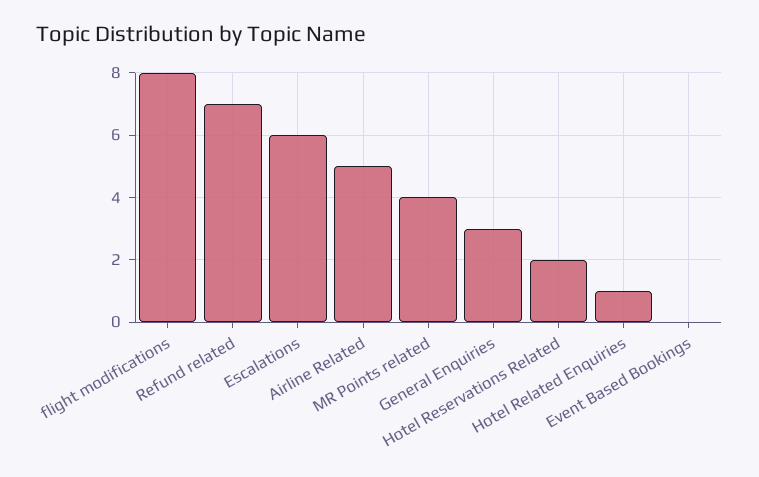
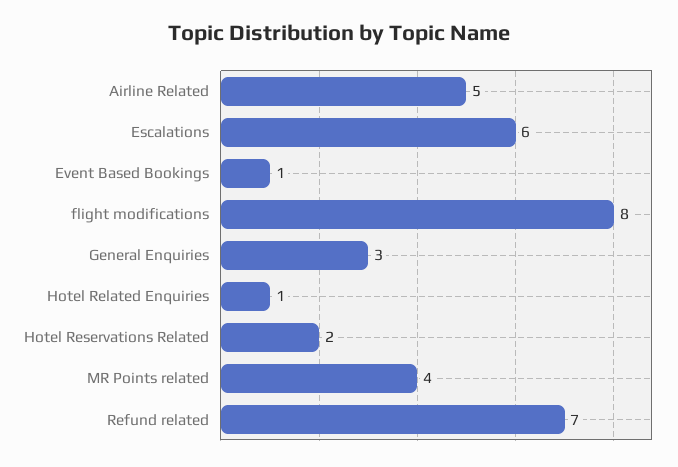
Event Based Bookings: 0 -> 1

